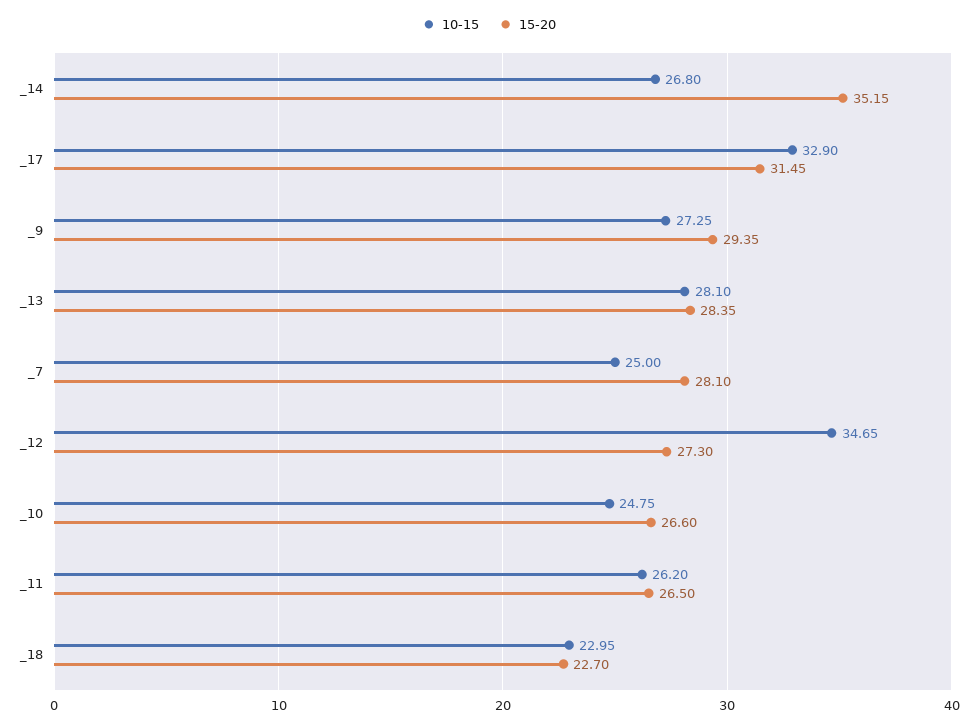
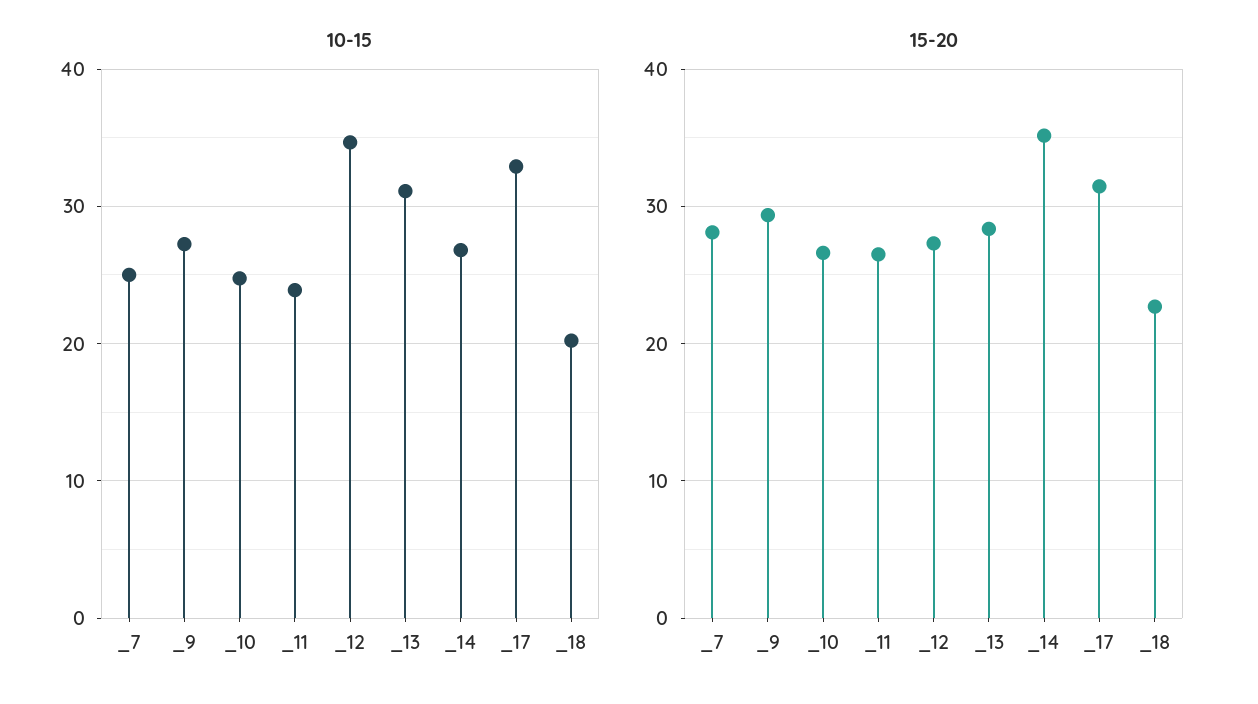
10-15, _13: 28.1 -> 31
10-15, _11: 26.2 -> 24
10-15, _18: 22.95 -> 20

